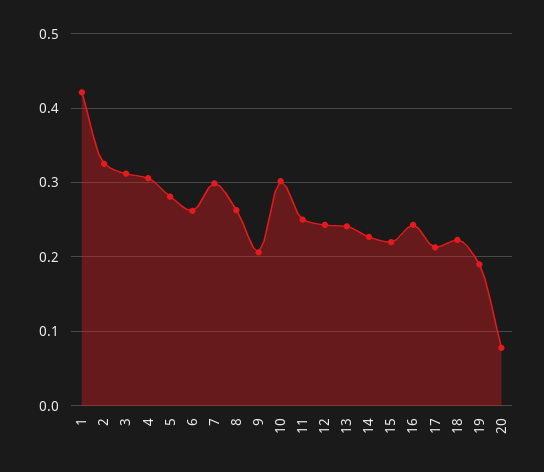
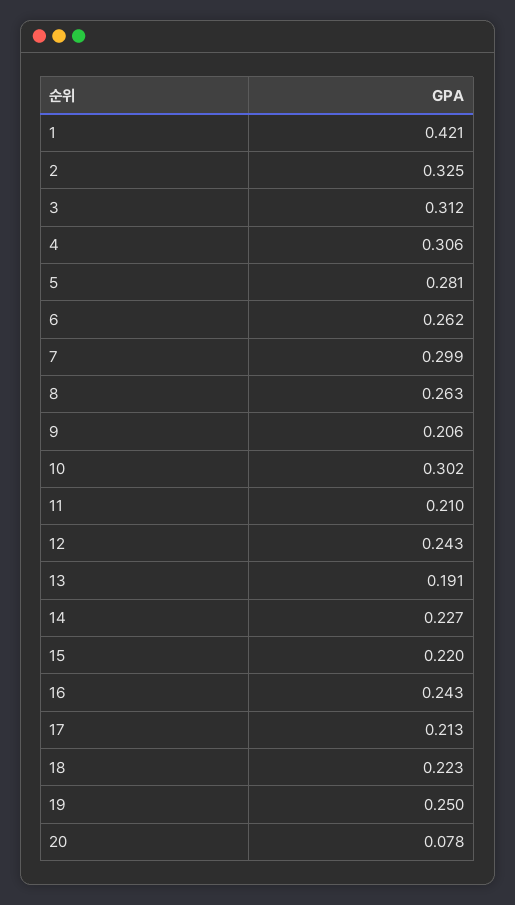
11: 0.25 -> 0.21
13: 0.24 -> 0.191
19: 0.19 -> 0.25

